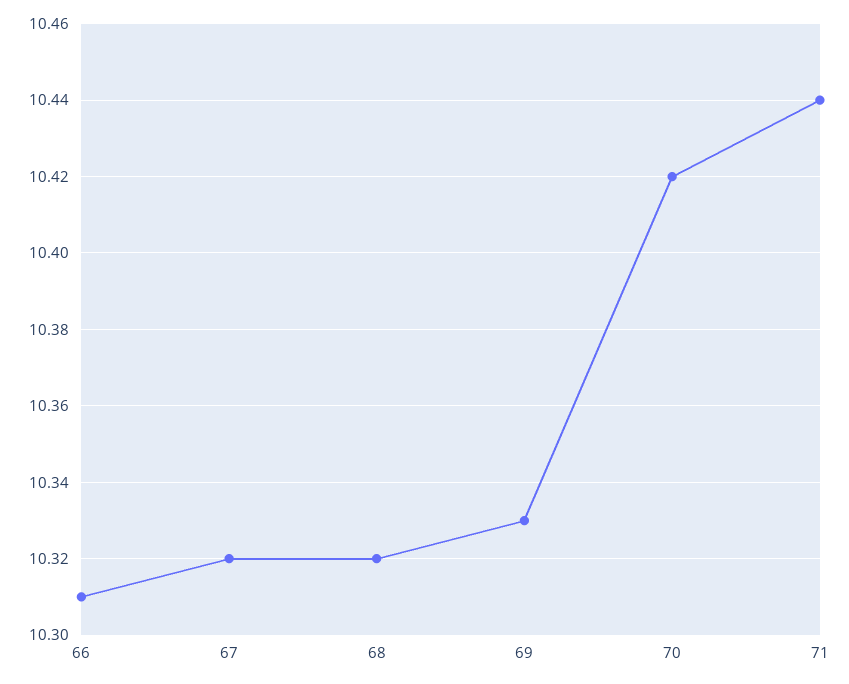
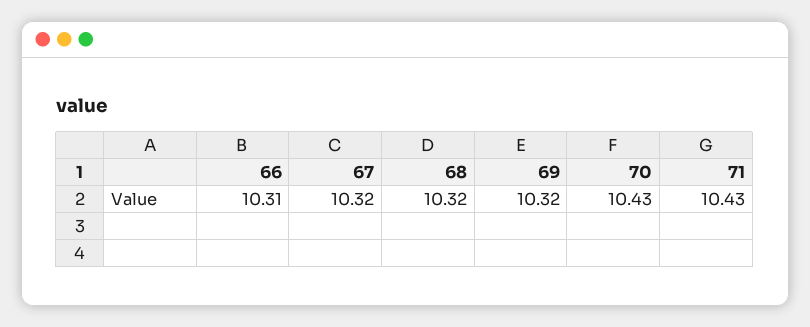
69: 10.33 -> 10.32
70: 10.42 -> 10.43
71: 10.44 -> 10.43

